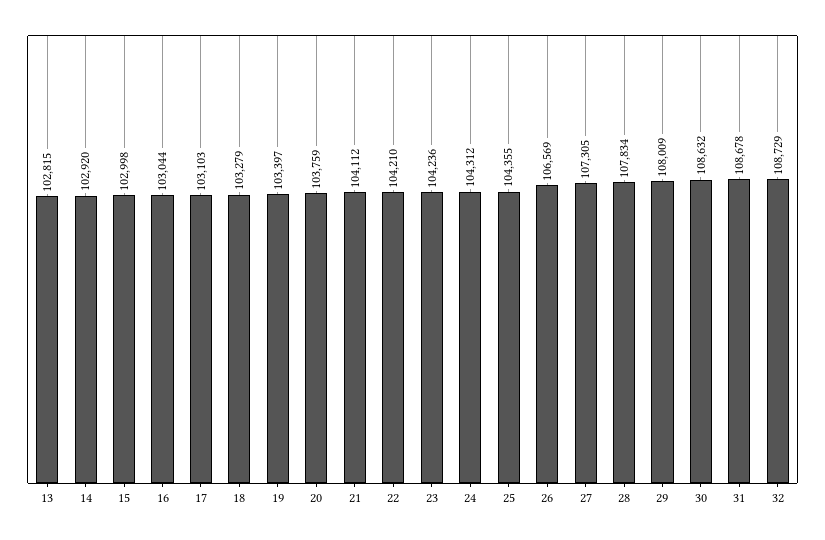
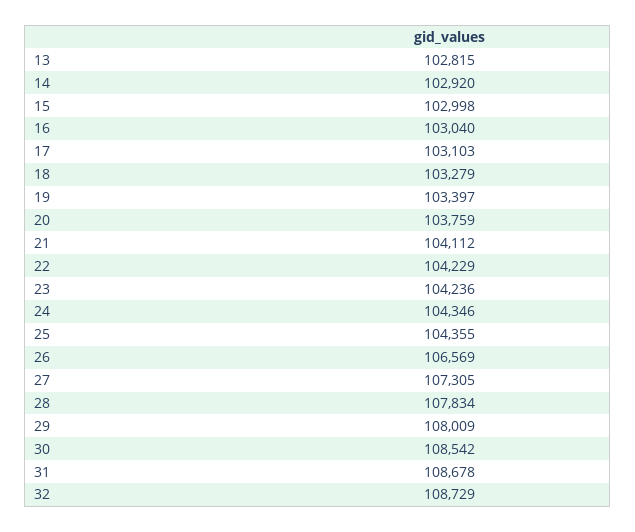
16: 103044 -> 103040
22: 104210 -> 104229
24: 104312 -> 104346
30: 108632 -> 108542

